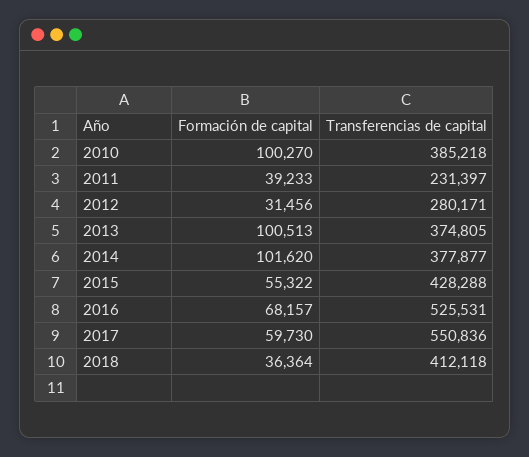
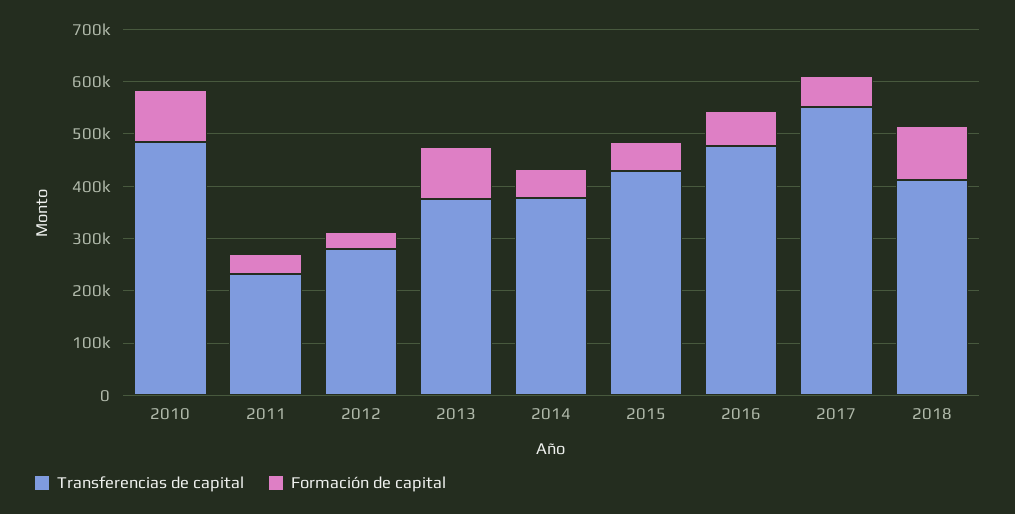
Transferencias de capital, 2010: 385218 -> 480000
Formación de capital, 2014: 101620 -> 60000
Transferencias de capital, 2016: 525531 -> 480000
Formación de capital, 2018: 36364 -> 100000

